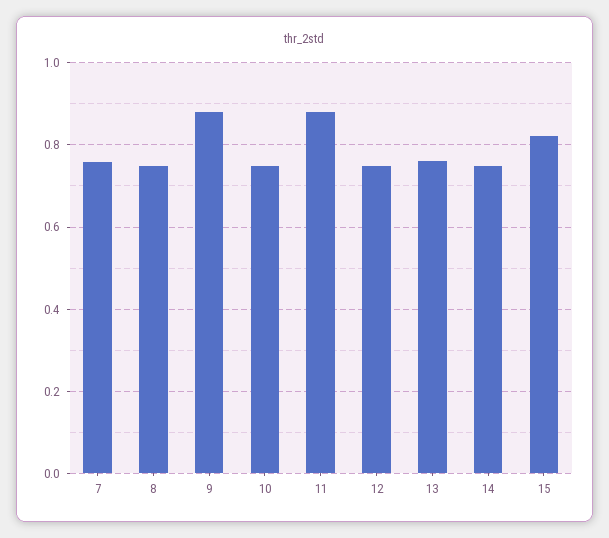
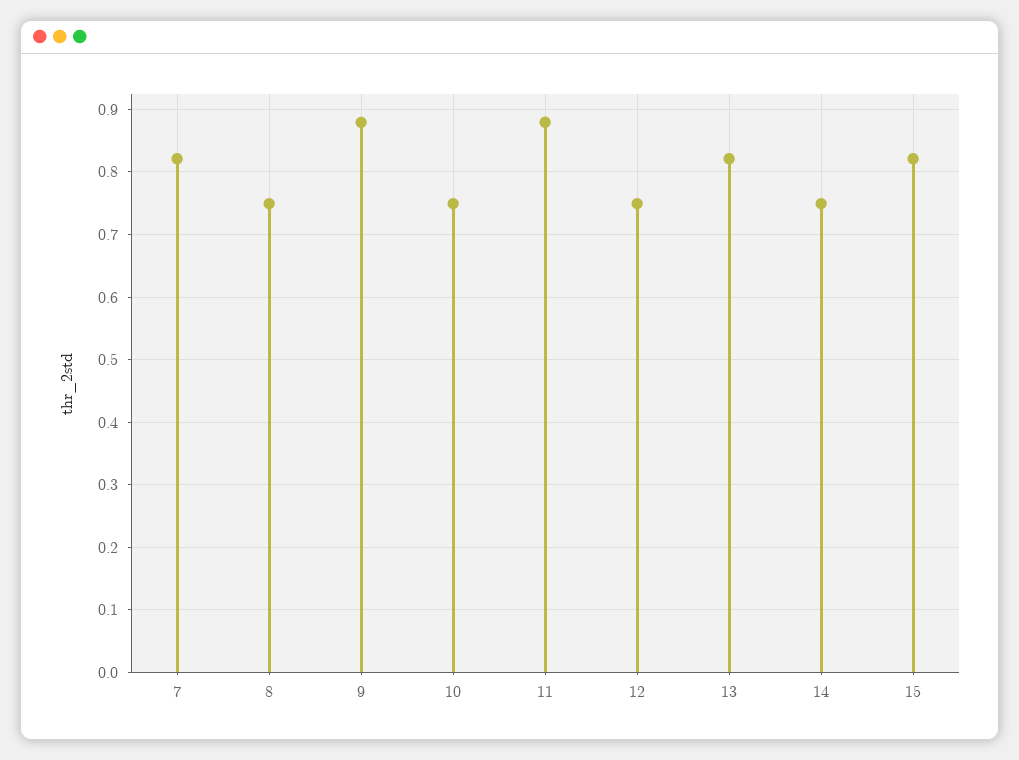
7: 0.76 -> 0.82
13: 0.76 -> 0.82

